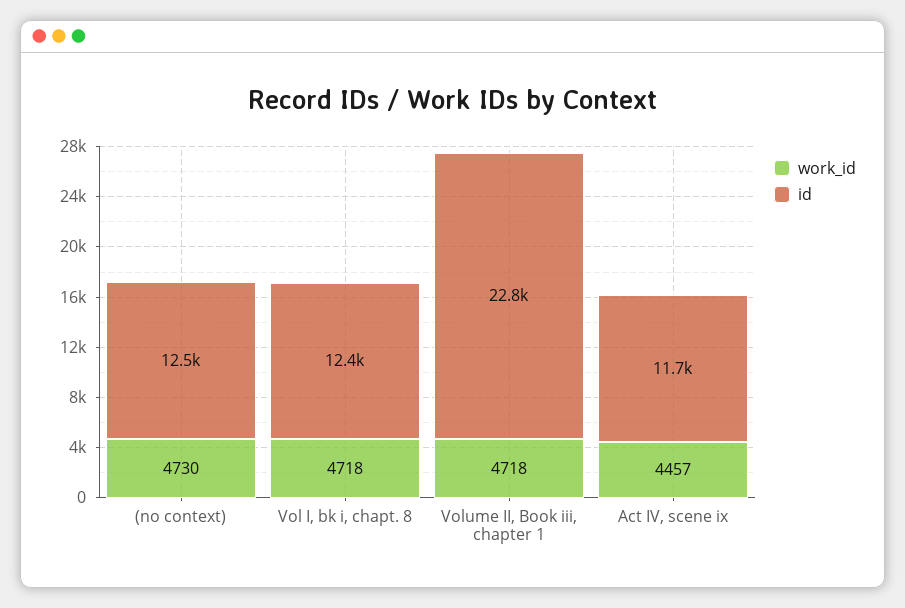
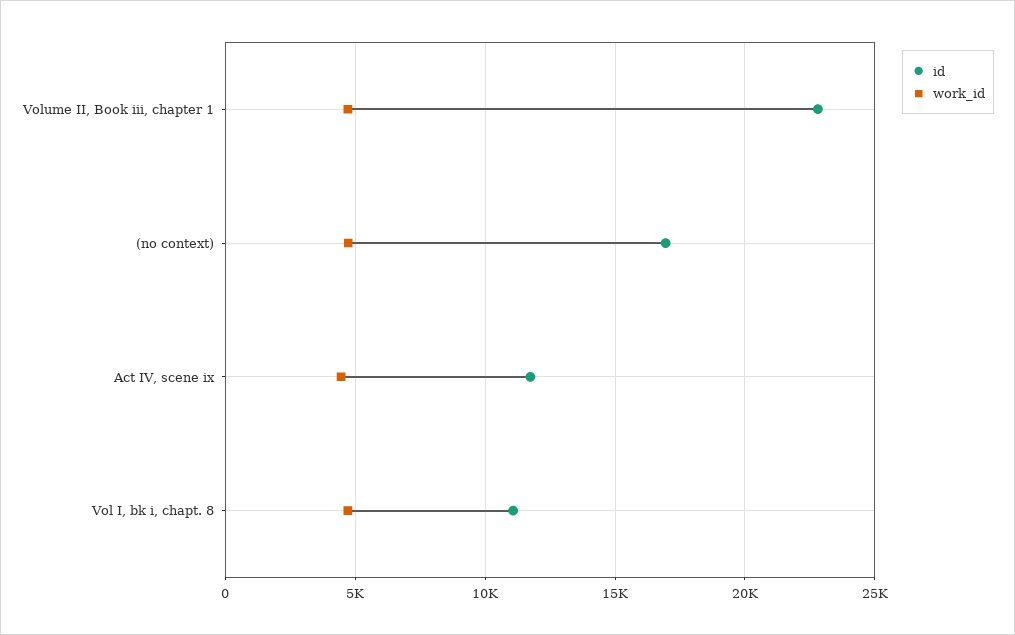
id, (no context): 12500 -> 17000
id, Vol I, bk i, chapt. 8: 12400 -> 11000

